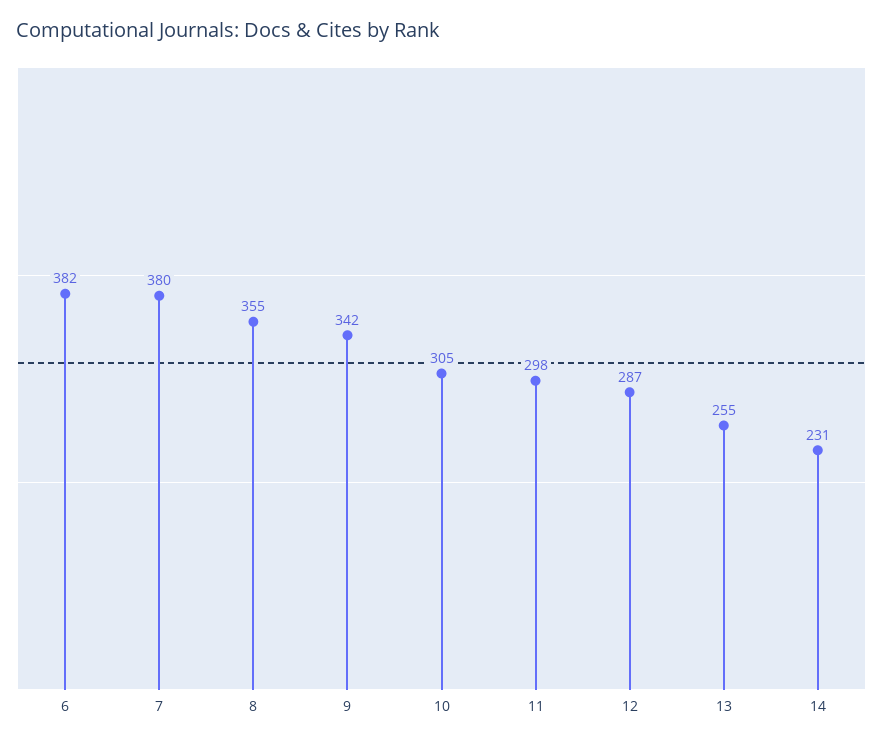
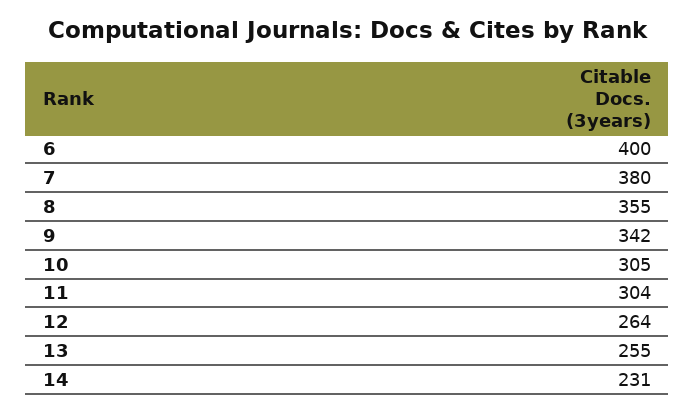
6: 382 -> 400
11: 298 -> 304
12: 287 -> 264

